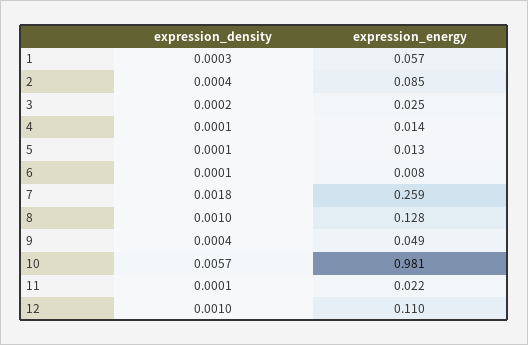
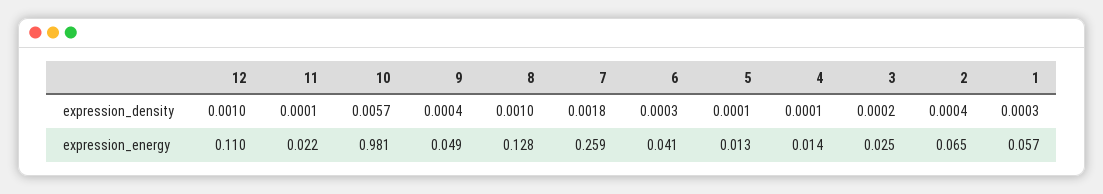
expression_energy, 2: 0.085 -> 0.065
expression_density, 6: 0.0001 -> 0.0003
expression_energy, 6: 0.008 -> 0.041

